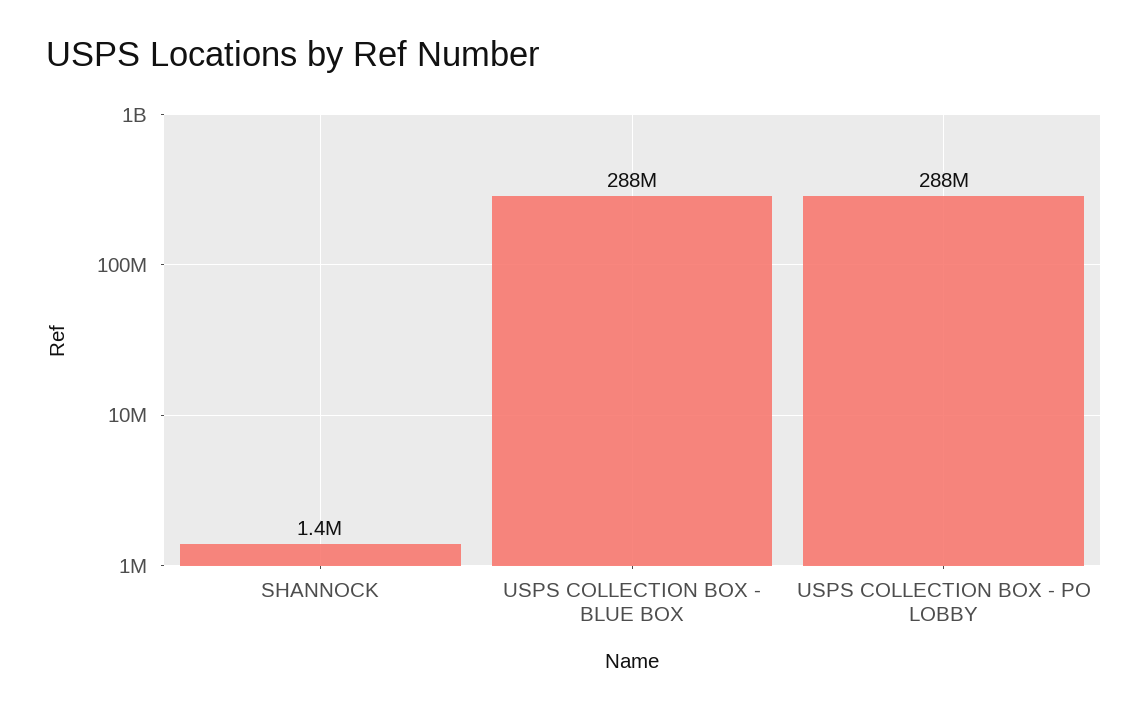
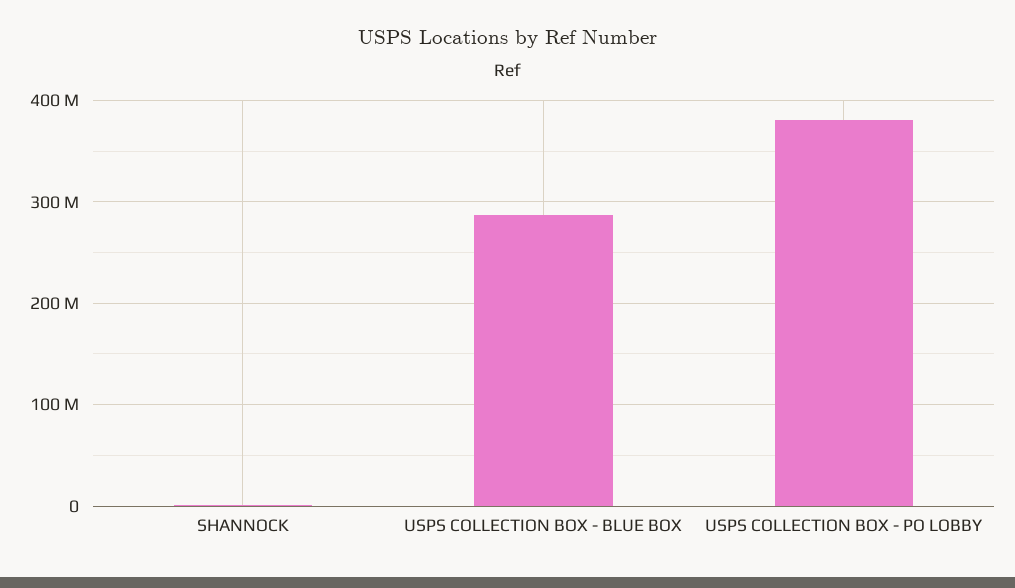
USPS COLLECTION BOX - PO LOBBY: 288000000 -> 380000000

